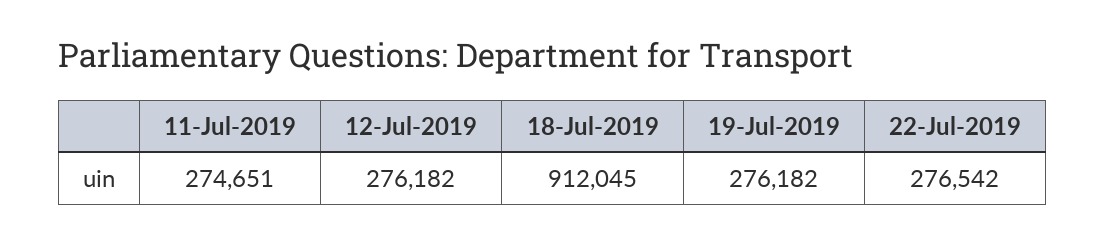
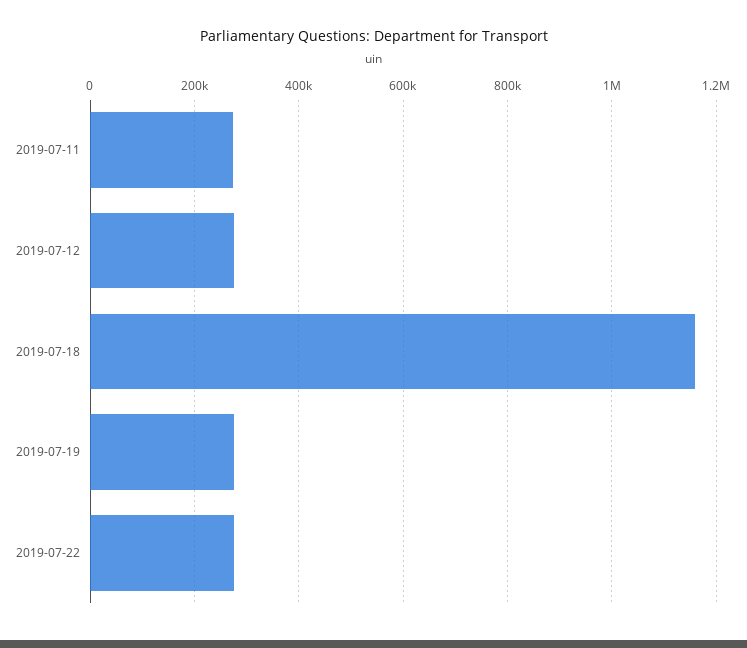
18-Jul-2019: 912045 -> 1160000

